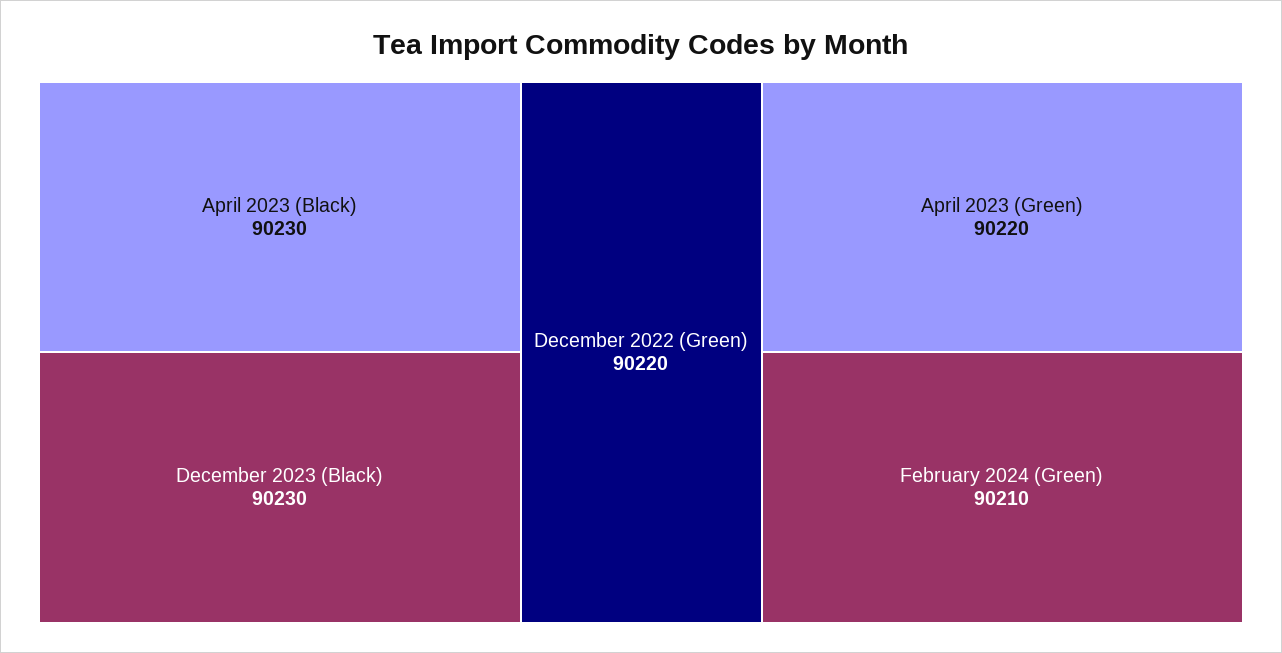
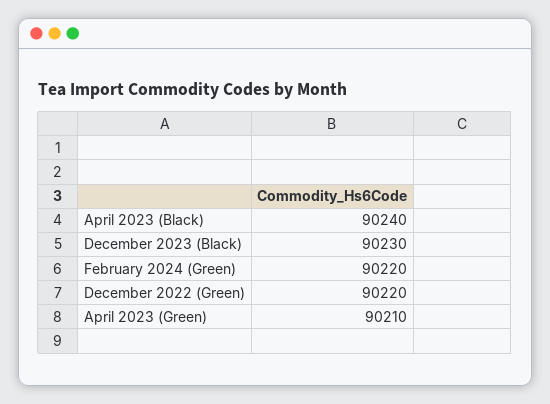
April 2023 (Black): 90230 -> 90240
April 2023 (Green): 90220 -> 90210
February 2024 (Green): 90210 -> 90220

